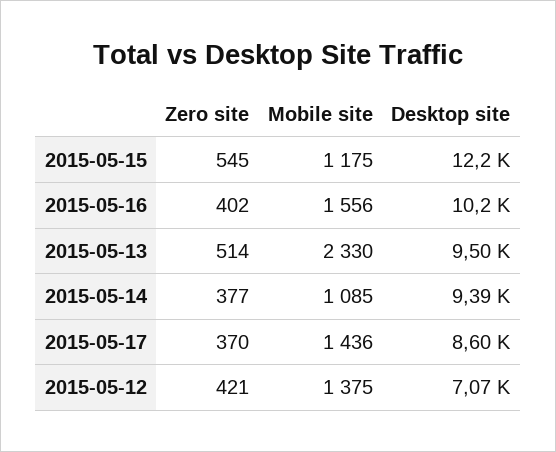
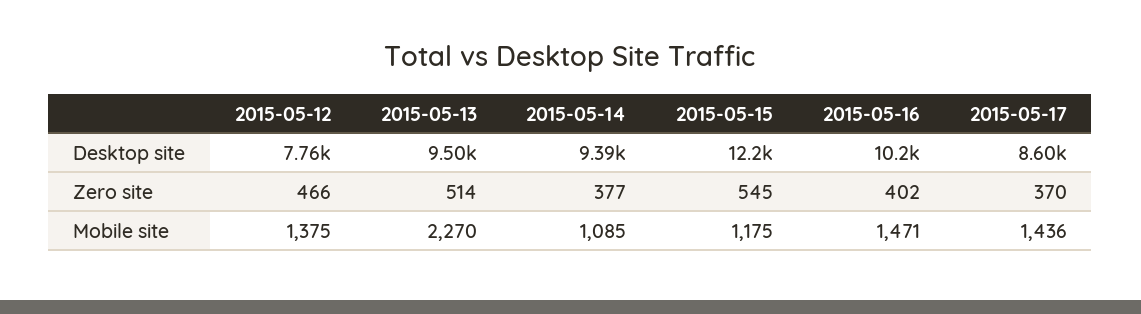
Mobile site, 2015-05-16: 1556 -> 1471
Mobile site, 2015-05-13: 2330 -> 2270
Zero site, 2015-05-12: 421 -> 466
Desktop site, 2015-05-12: 7070 -> 7760

